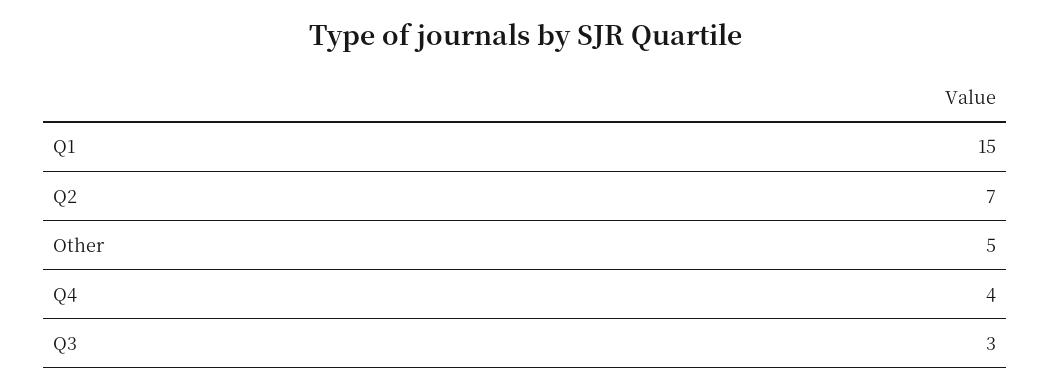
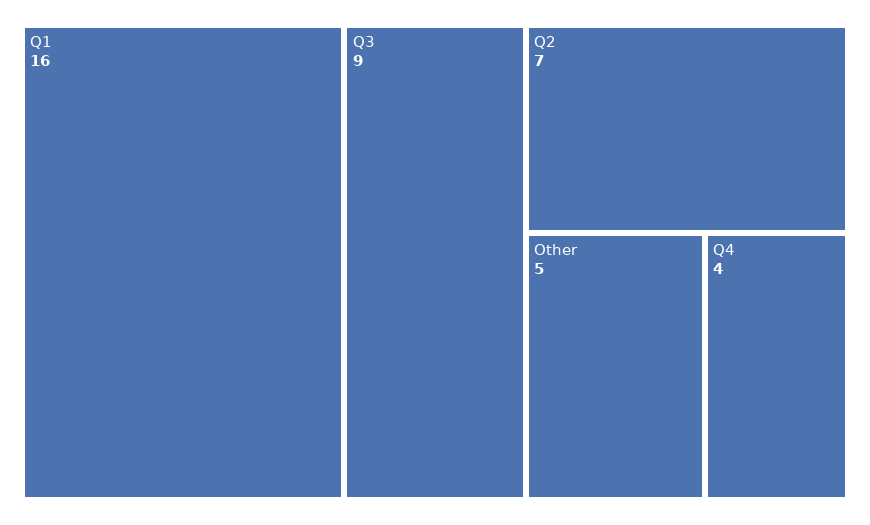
Q1: 15 -> 16
Q3: 3 -> 9

